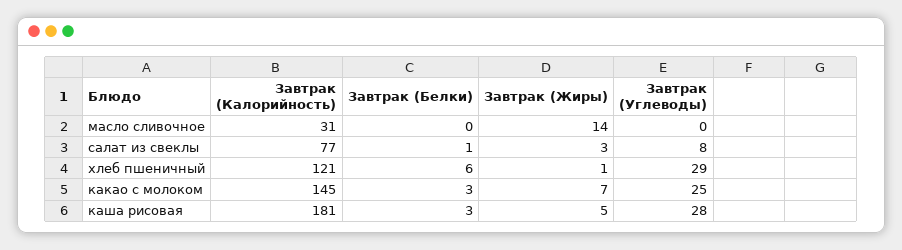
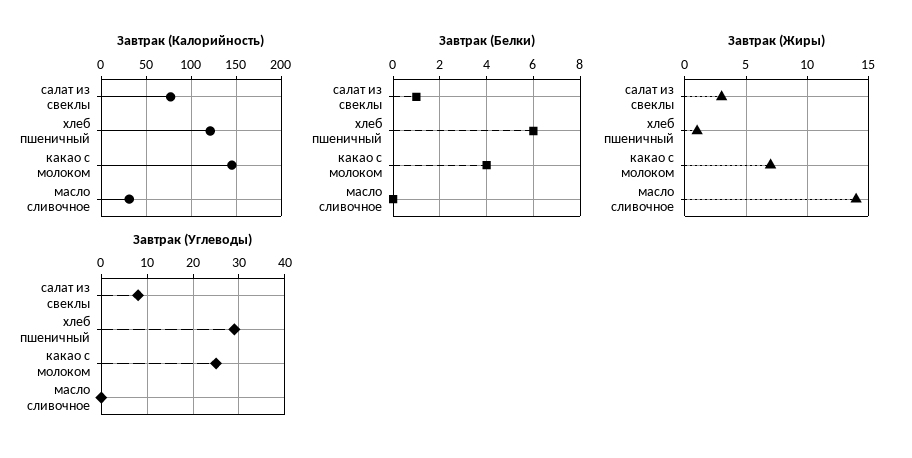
Завтрак (Белки), какао с молоком: 3 -> 4
Завтрак (Калорийность), каша рисовая: 181 -> none
Завтрак (Белки), каша рисовая: 3 -> none
Завтрак (Жиры), каша рисовая: 5 -> none
Завтрак (Углеводы), каша рисовая: 28 -> none

